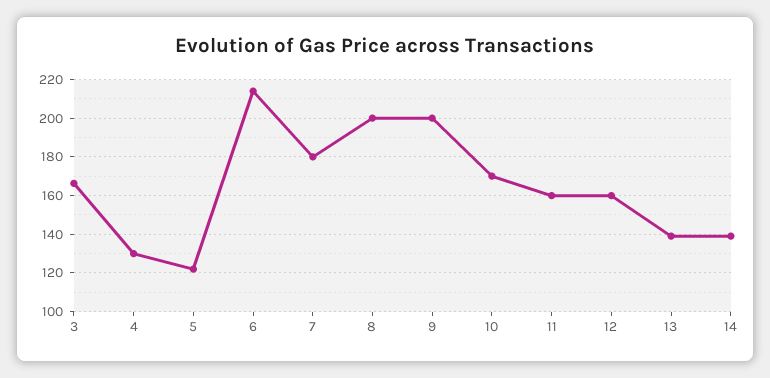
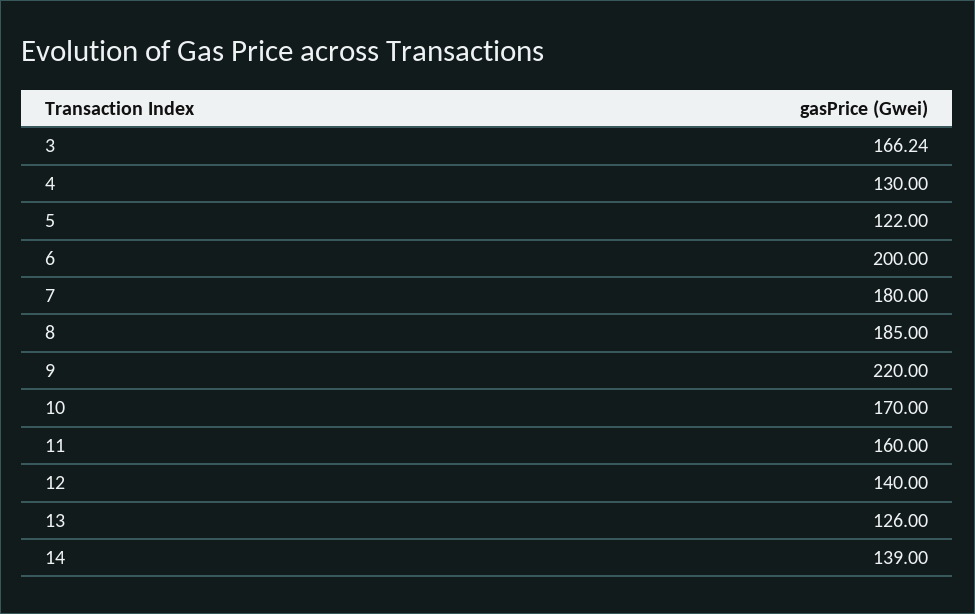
6: 215 -> 200
8: 200 -> 185
9: 200 -> 220
12: 160 -> 140
13: 140 -> 126

